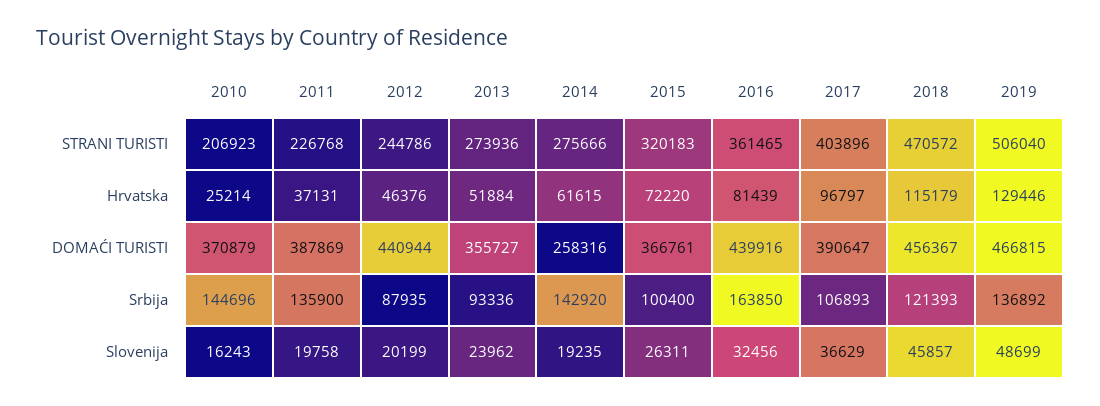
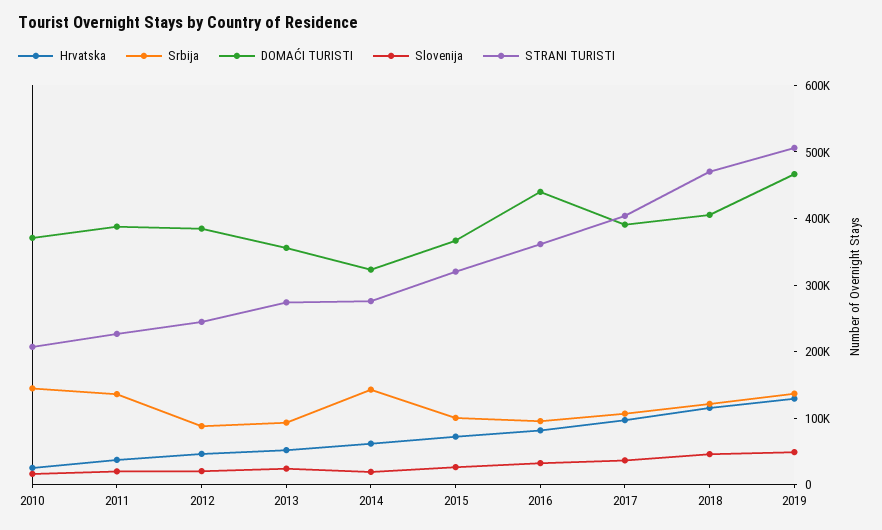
DOMAĆI TURISTI, 2012: 440944 -> 380000
DOMAĆI TURISTI, 2014: 258316 -> 320000
DOMAĆI TURISTI, 2018: 456367 -> 400000
Srbija, 2016: 163850 -> 100000

